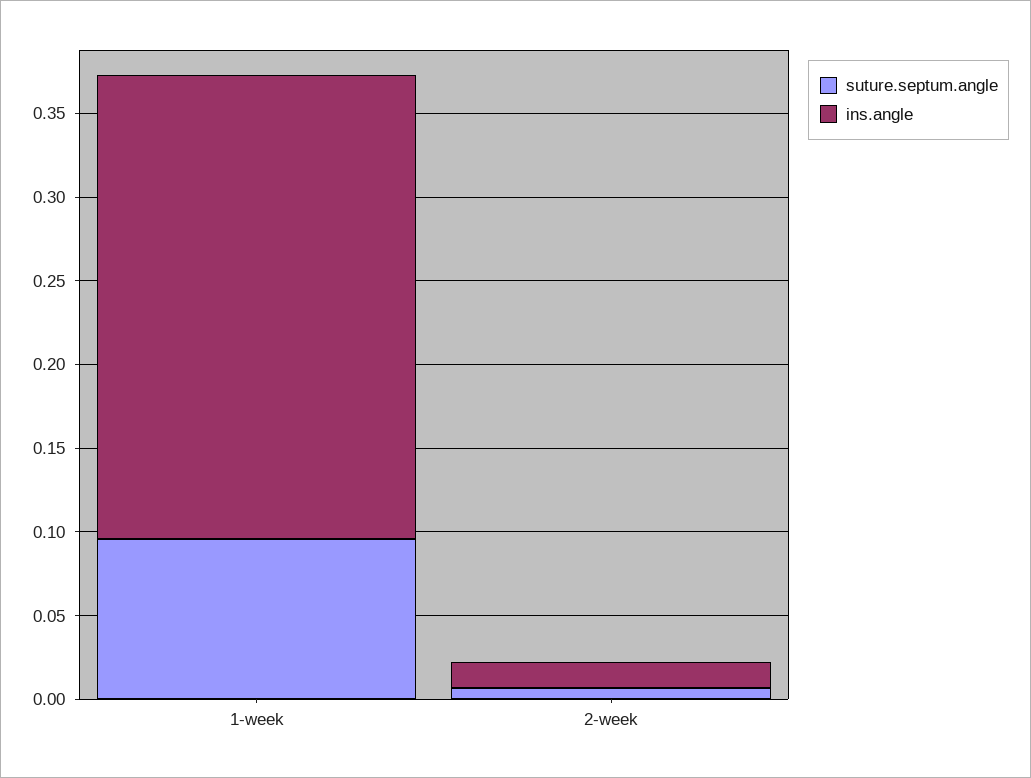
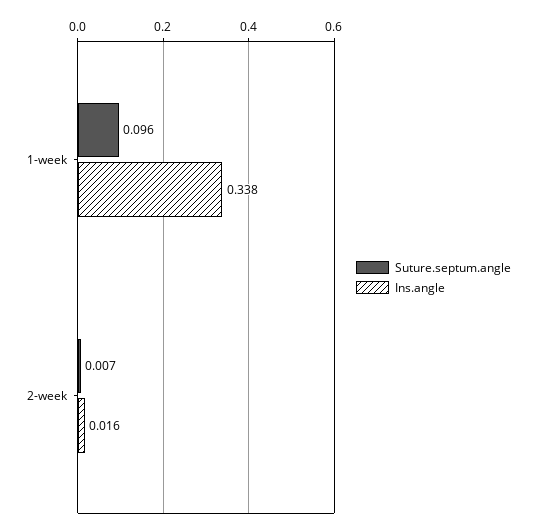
ins.angle, 1-week: 0.28 -> 0.338

